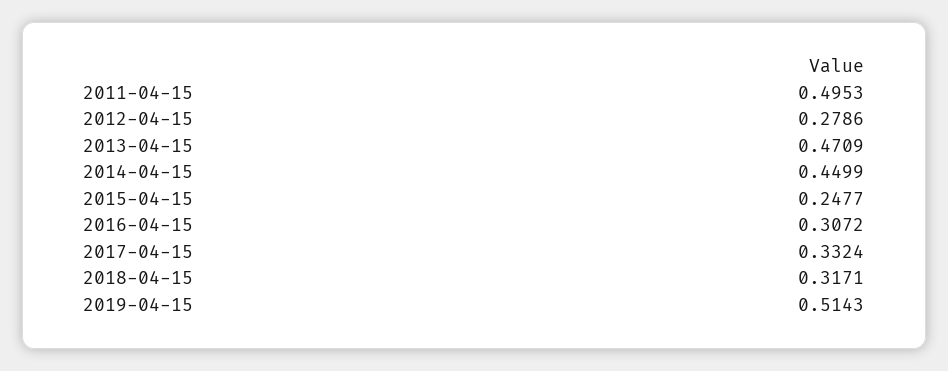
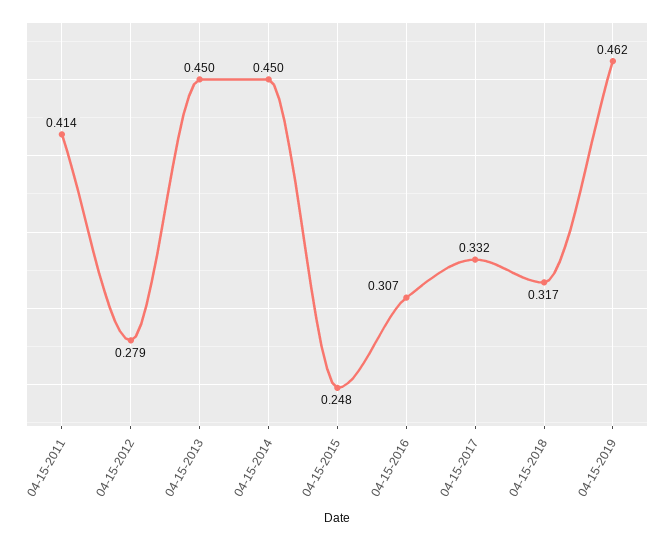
2011-04-15: 0.4953 -> 0.414
2013-04-15: 0.4709 -> 0.45
2019-04-15: 0.5143 -> 0.462

